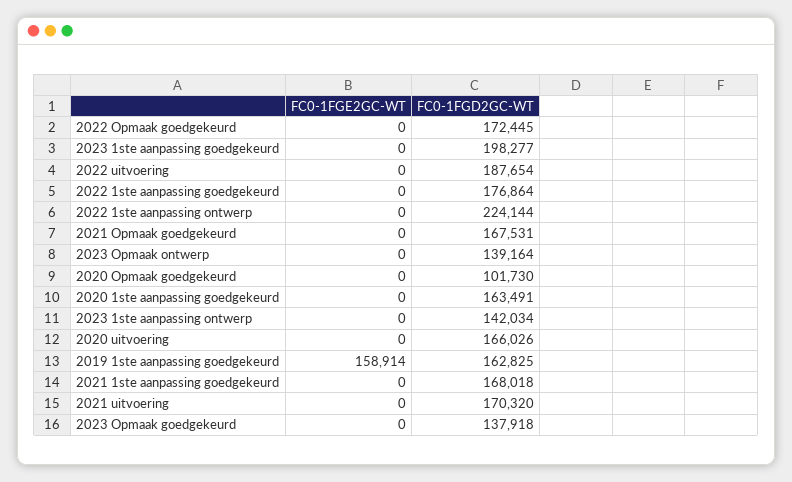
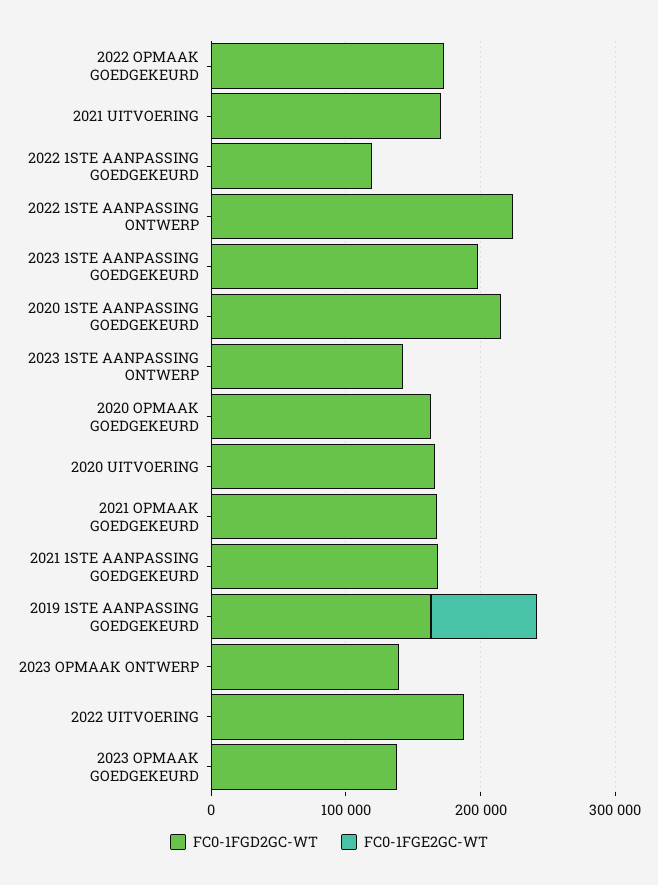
FC0-1FGD2GC-WT, 2022 1ste aanpassing goedgekeurd: 176864 -> 120000
FC0-1FGD2GC-WT, 2020 Opmaak goedgekeurd: 101730 -> 160000
FC0-1FGD2GC-WT, 2020 1ste aanpassing goedgekeurd: 163491 -> 220000
FC0-1FGE2GC-WT, 2019 1ste aanpassing goedgekeurd: 158914 -> 80000

